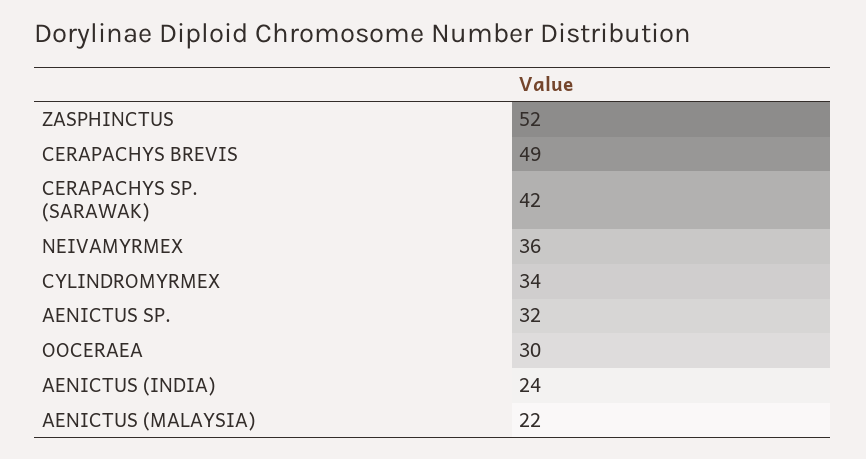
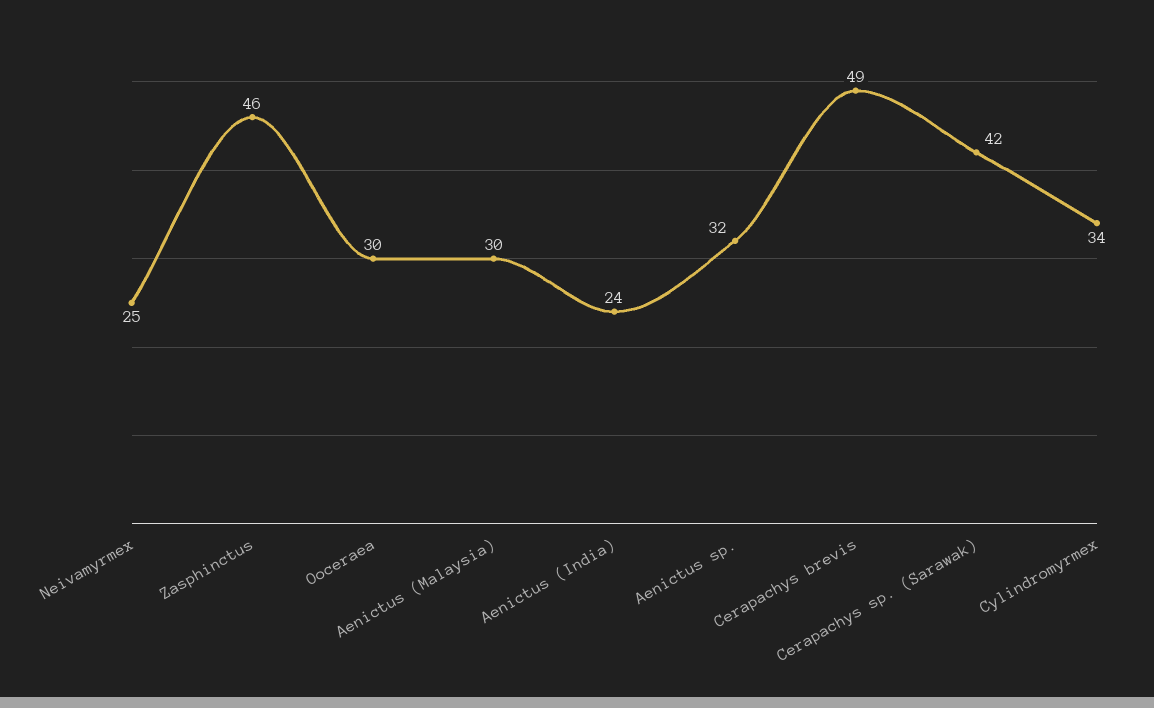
ZASPHINCTUS: 52 -> 46
NEIVAMYRMEX: 36 -> 25
AENICTUS (MALAYSIA): 22 -> 30

